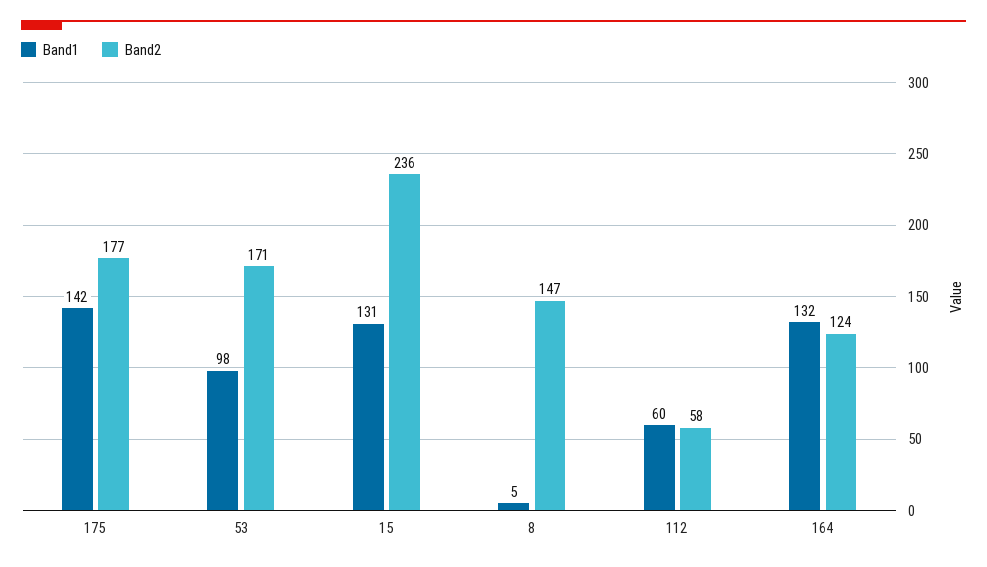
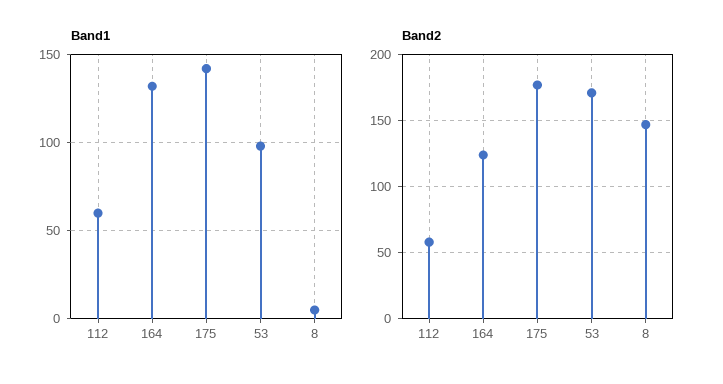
Band1, 15: 131 -> none
Band2, 15: 236 -> none

